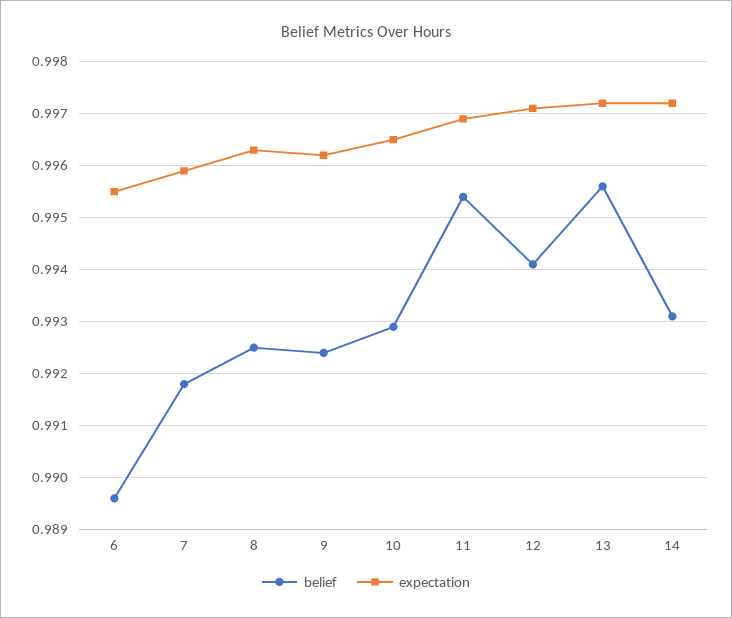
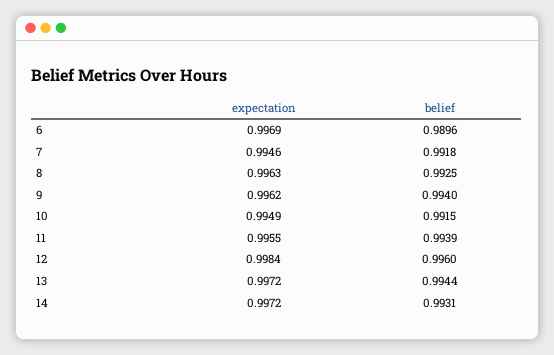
expectation, 6: 0.9955 -> 0.9969
expectation, 7: 0.996 -> 0.9946
belief, 9: 0.9925 -> 0.994
belief, 10: 0.993 -> 0.9915
expectation, 10: 0.9965 -> 0.9949
belief, 11: 0.9955 -> 0.9939
expectation, 11: 0.997 -> 0.9955
belief, 12: 0.994 -> 0.996
expectation, 12: 0.997 -> 0.9984
belief, 13: 0.9955 -> 0.9944

